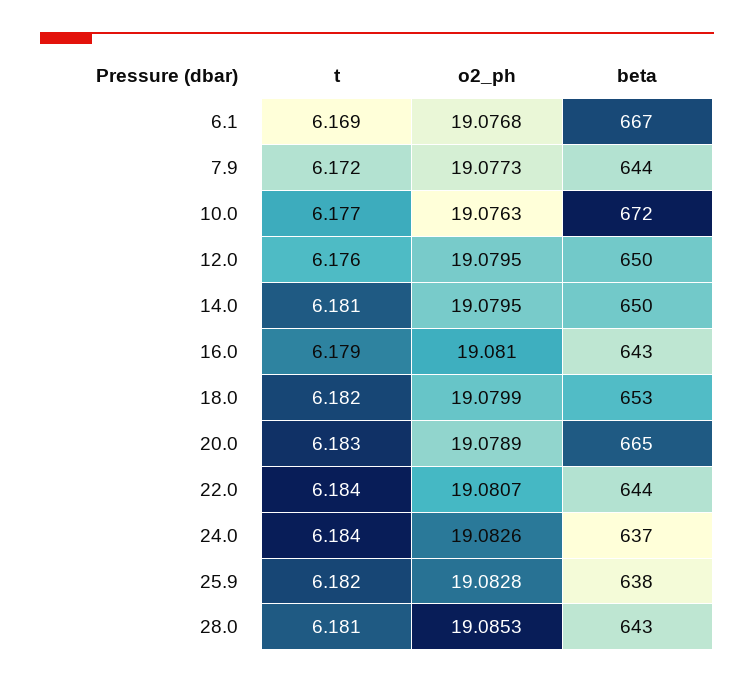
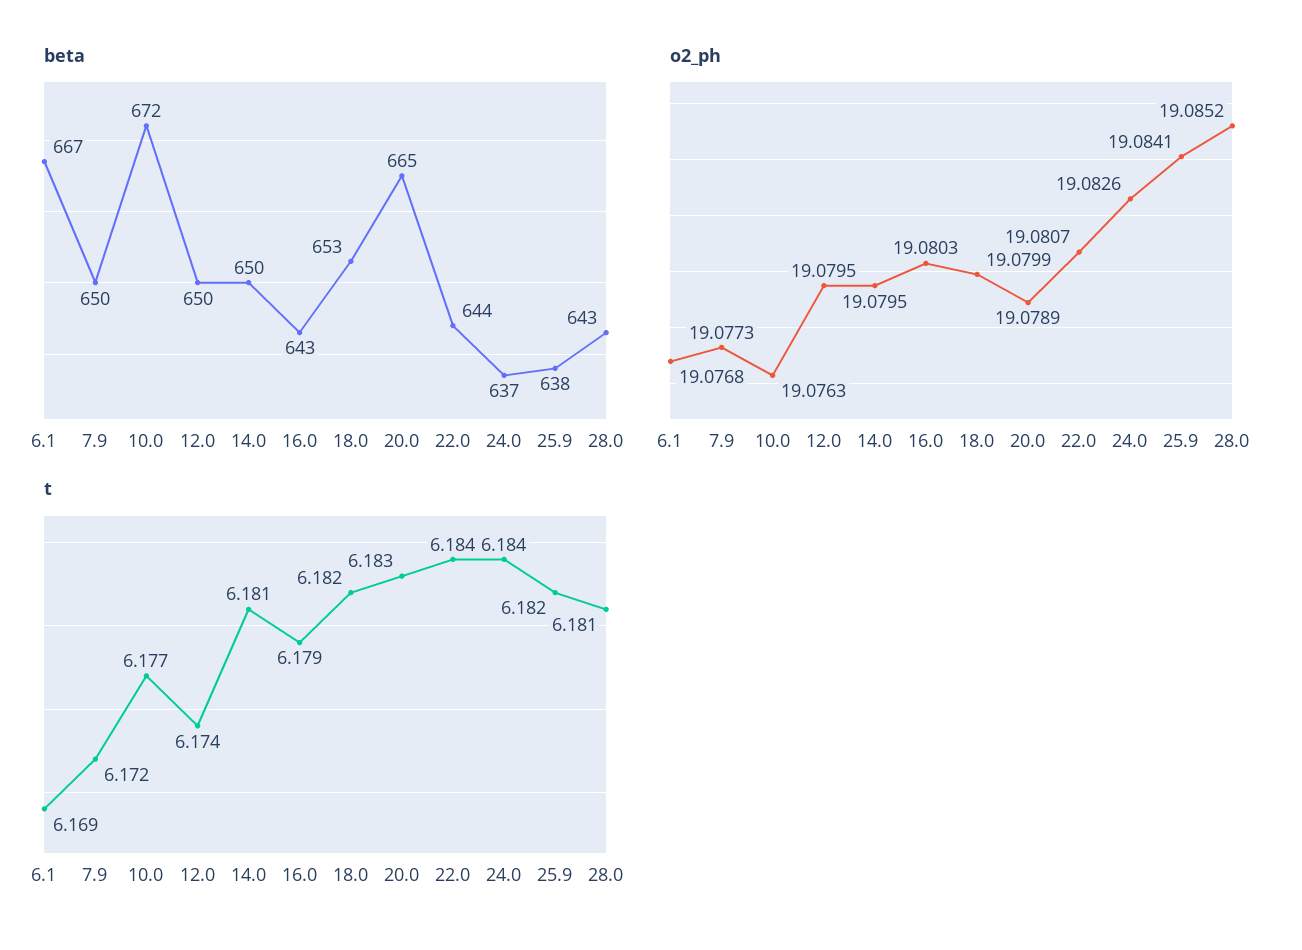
beta, 7.9: 644 -> 650
t, 12.0: 6.176 -> 6.174
o2_ph, 16.0: 19.081 -> 19.0803
o2_ph, 25.9: 19.0828 -> 19.0841
o2_ph, 28.0: 19.0853 -> 19.0852

